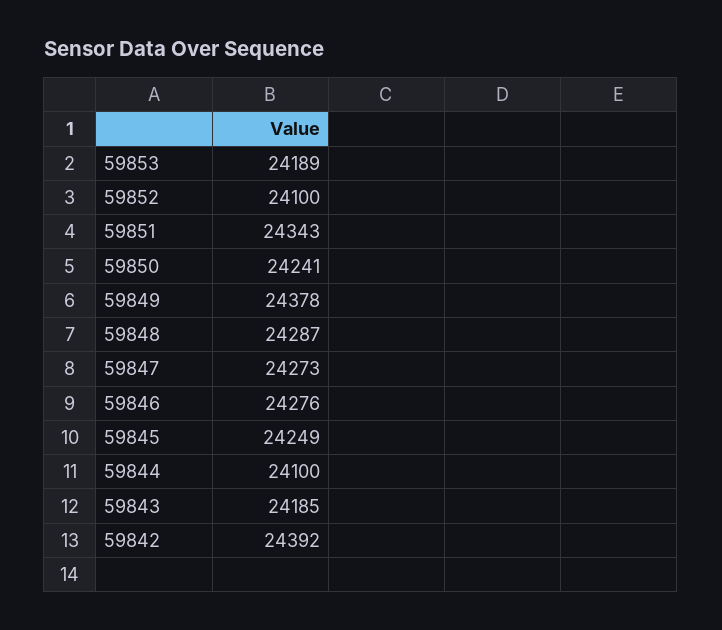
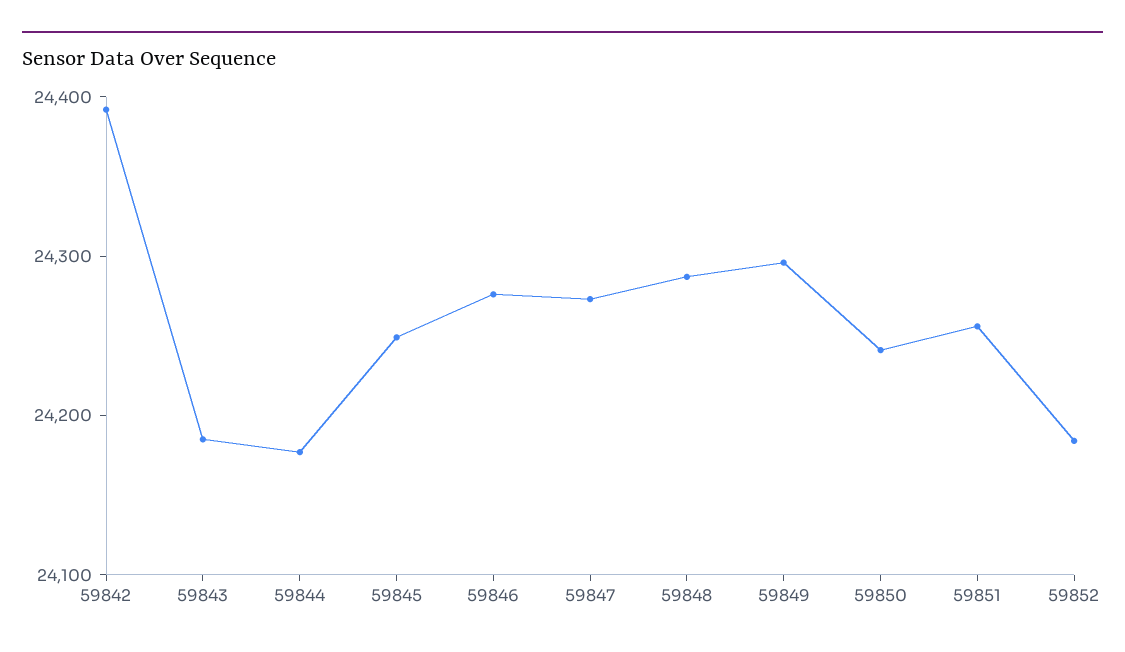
59853: 24189 -> none
59852: 24100 -> 24180
59851: 24343 -> 24260
59849: 24378 -> 24300
59844: 24100 -> 24180

